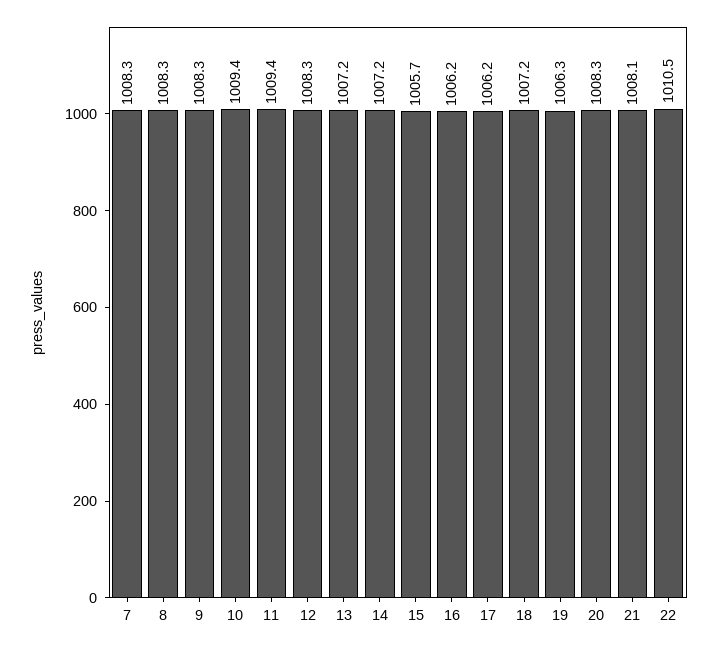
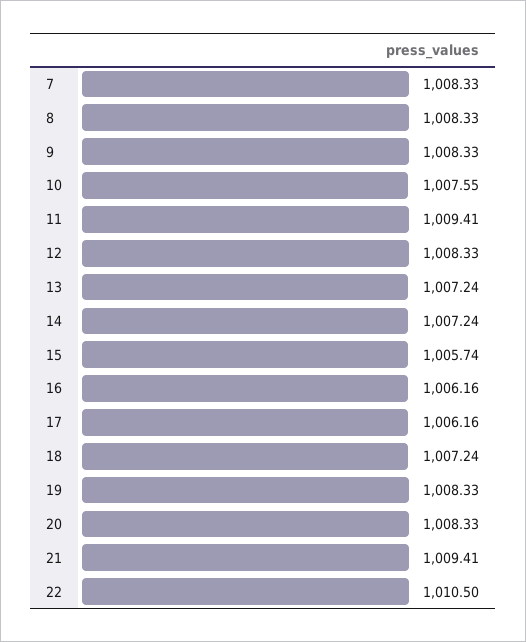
10: 1009.4 -> 1007.55
19: 1006.3 -> 1008.33
21: 1008.1 -> 1009.41

